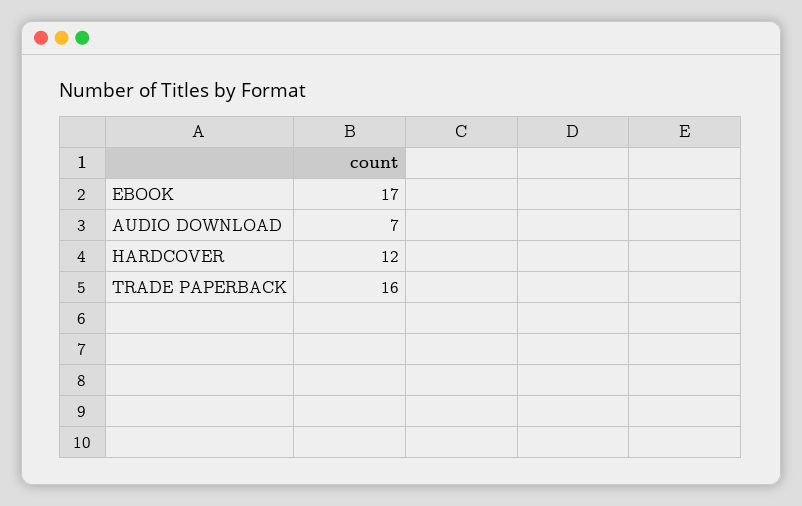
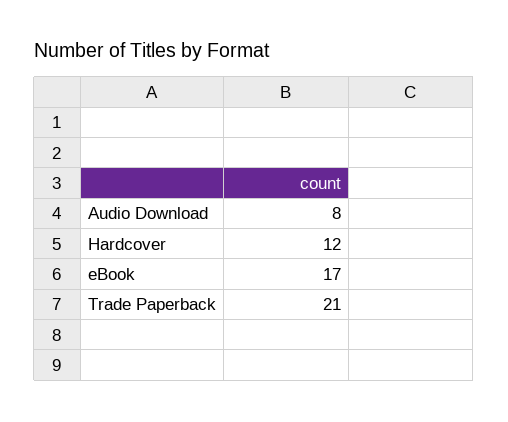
AUDIO DOWNLOAD: 7 -> 8
TRADE PAPERBACK: 16 -> 21

